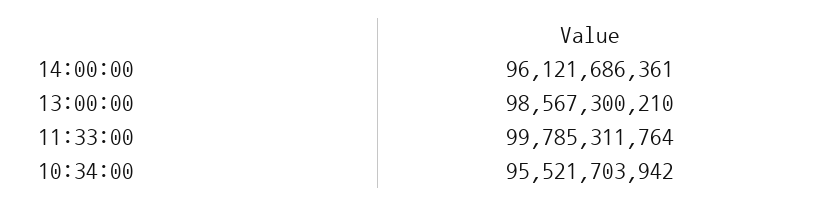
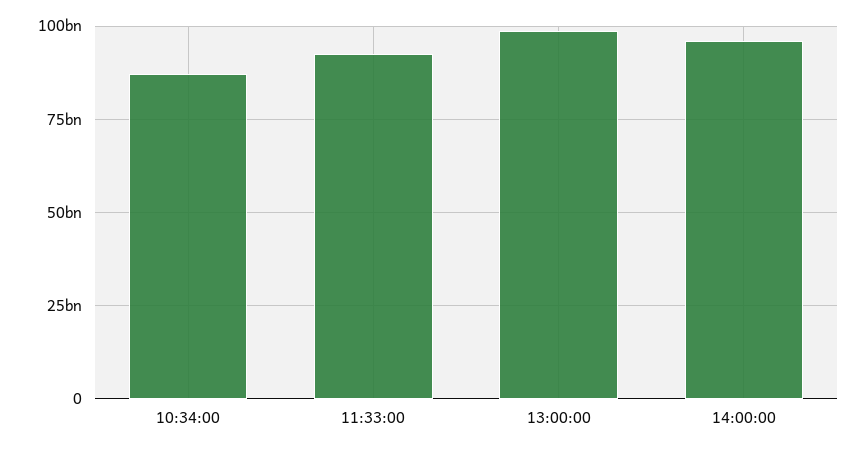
11:33:00: 99785311764 -> 92500000000
10:34:00: 95521703942 -> 87500000000

